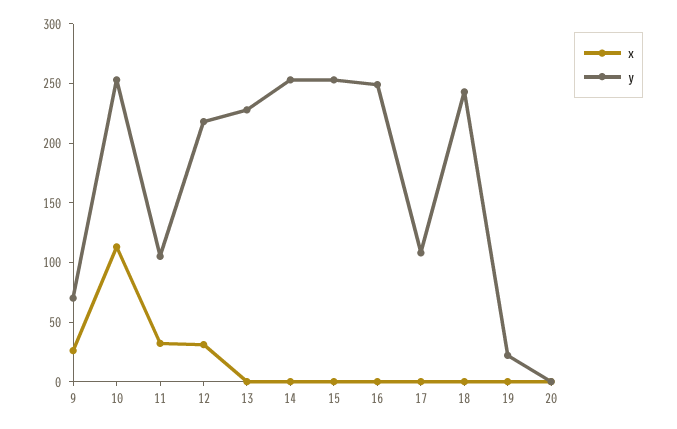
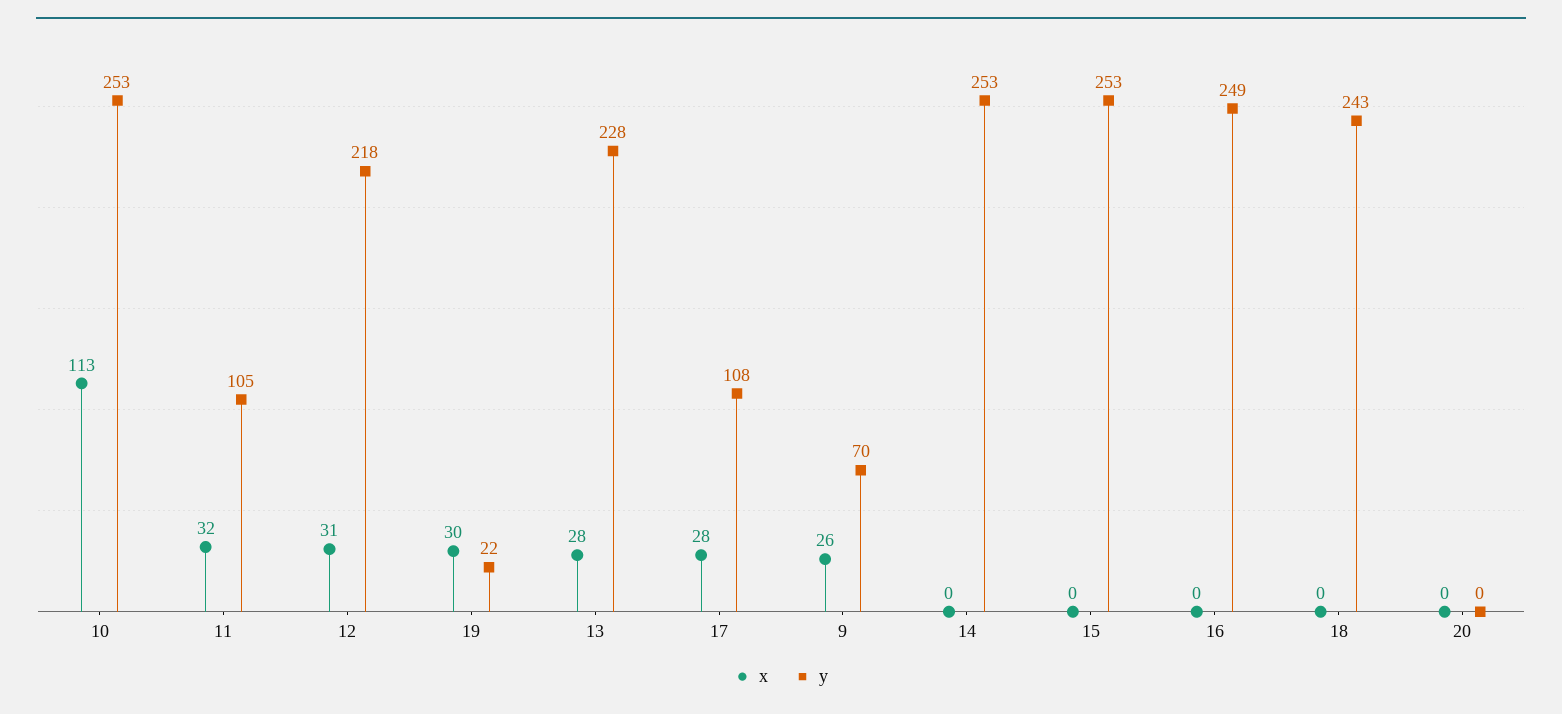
x, 13: 0 -> 28
x, 17: 0 -> 28
x, 19: 0 -> 30

